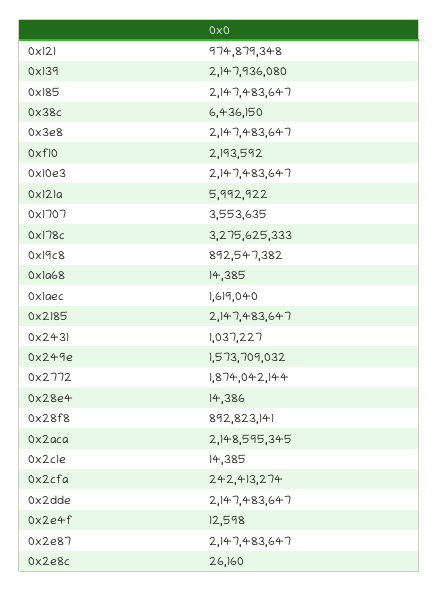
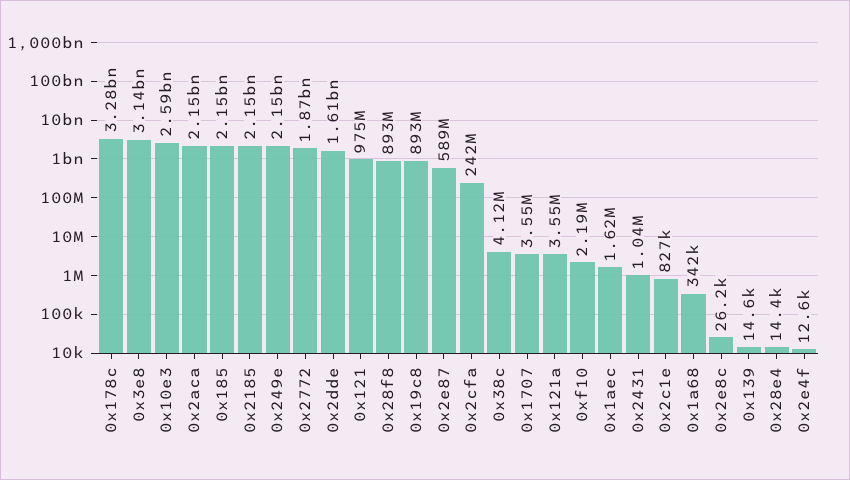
0x139: 2147936080 -> 14600
0x38c: 6436150 -> 4120000
0x3e8: 2147483647 -> 3140000000
0x10e3: 2147483647 -> 2590000000
0x121a: 5992922 -> 3550000
0x1a68: 14385 -> 342000
0x249e: 1573709032 -> 2150000000
0x2c1e: 14385 -> 827000
0x2dde: 2147483647 -> 1610000000
0x2e87: 2147483647 -> 589000000

